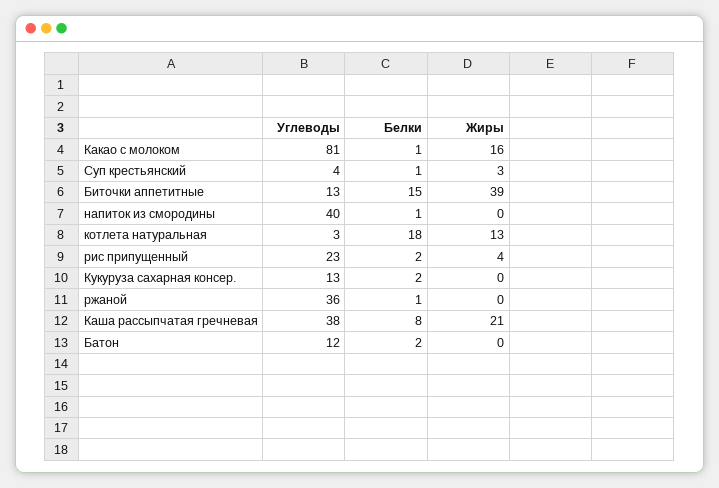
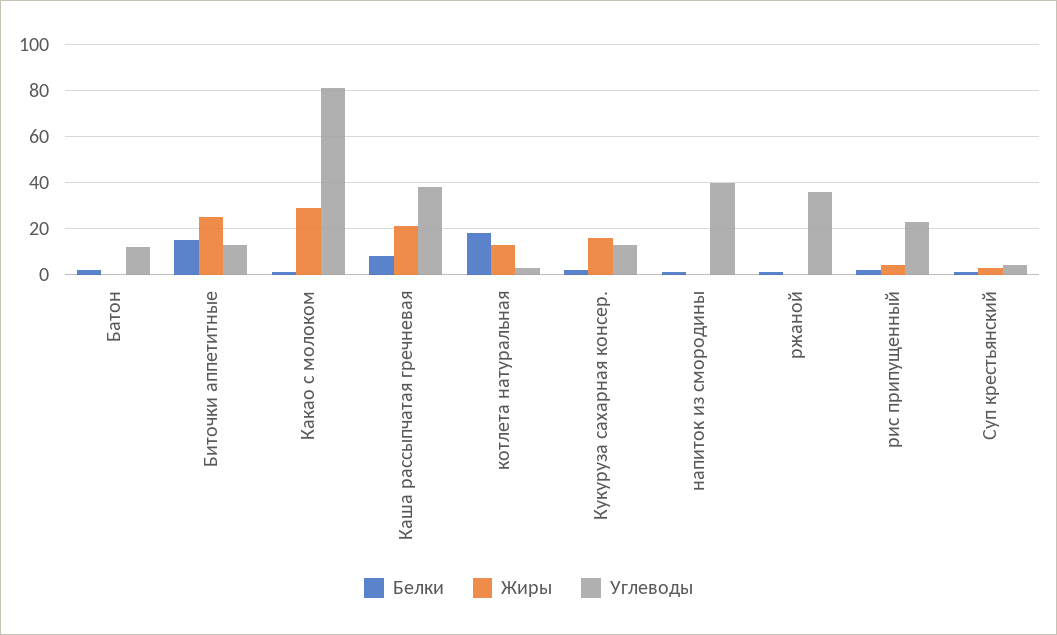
Жиры, Какао с молоком: 16 -> 30
Жиры, Биточки аппетитные: 39 -> 25
Жиры, Кукуруза сахарная консер.: 0 -> 15

